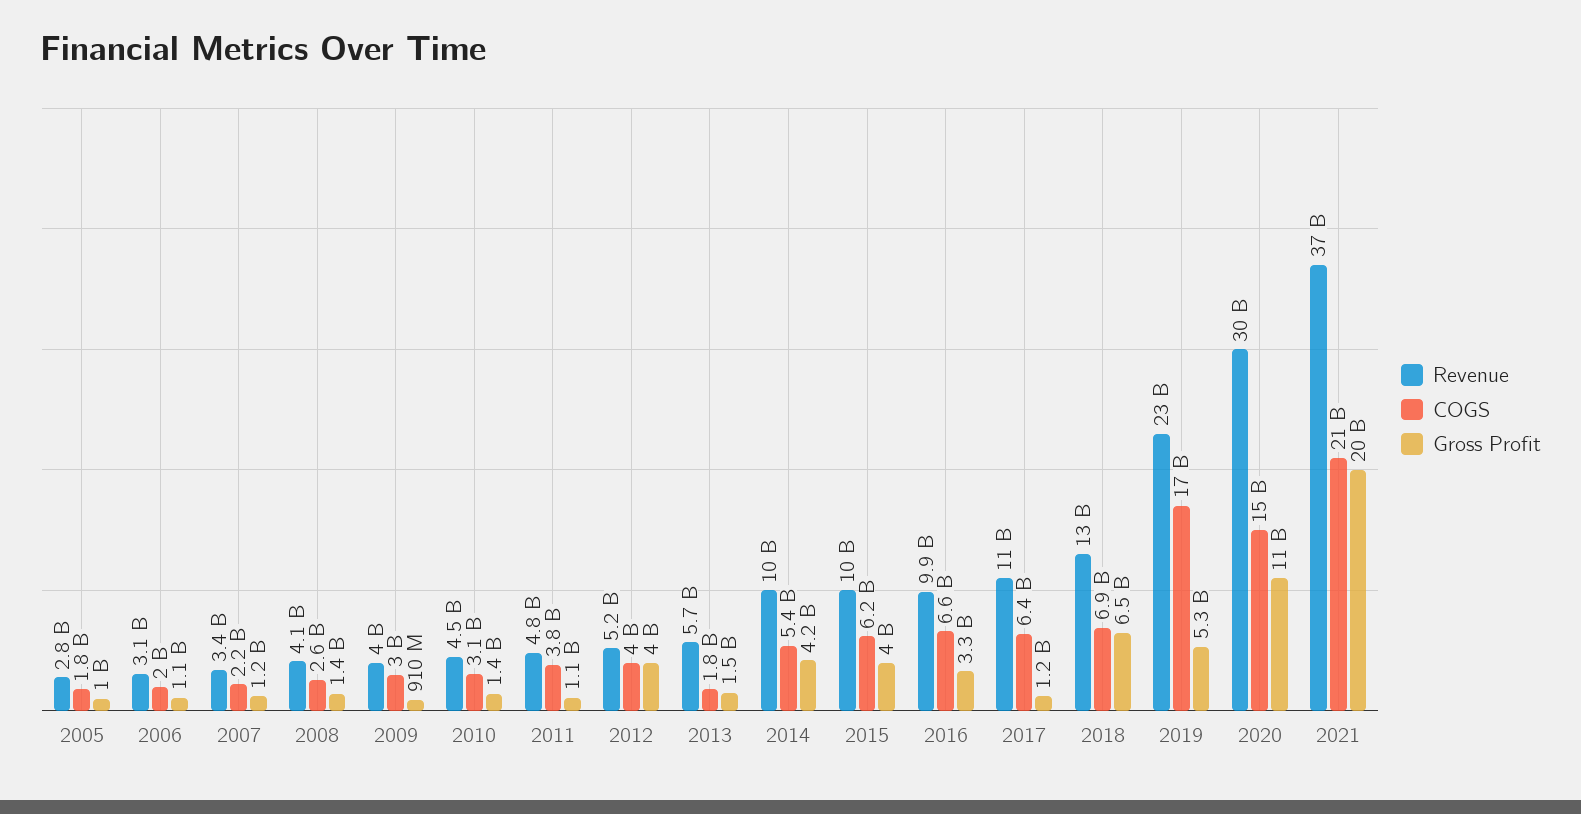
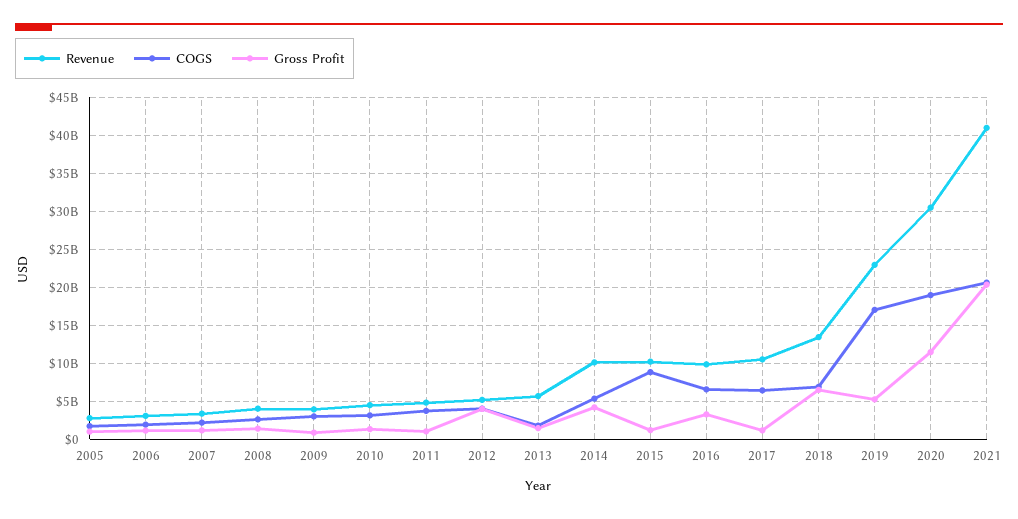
COGS, 2015: 6200000000 -> 9000000000
Gross Profit, 2015: 4000000000 -> 1000000000
COGS, 2020: 15000000000 -> 19000000000
Revenue, 2021: 37000000000 -> 41000000000

